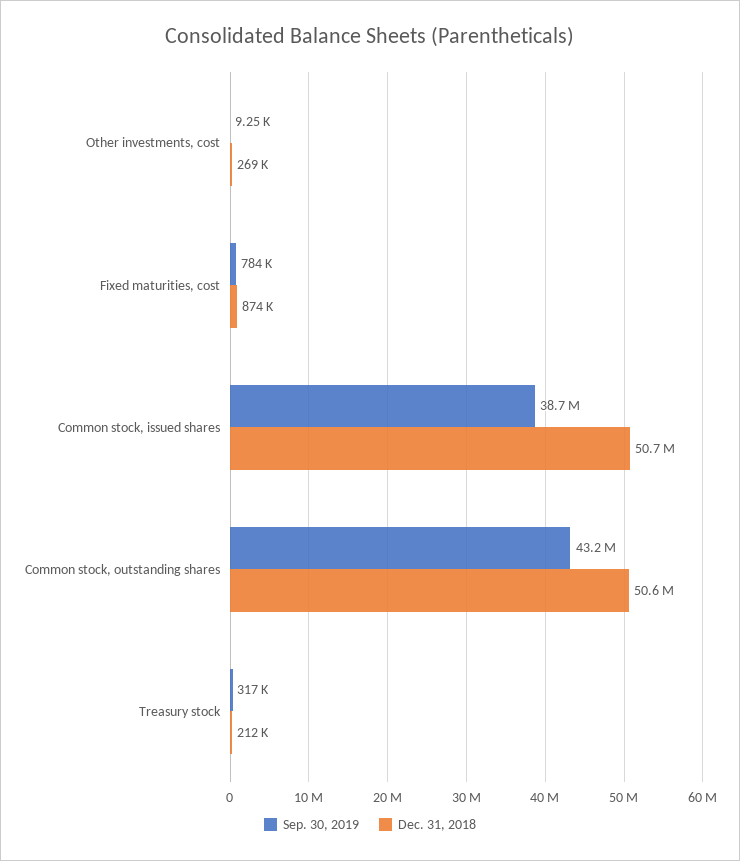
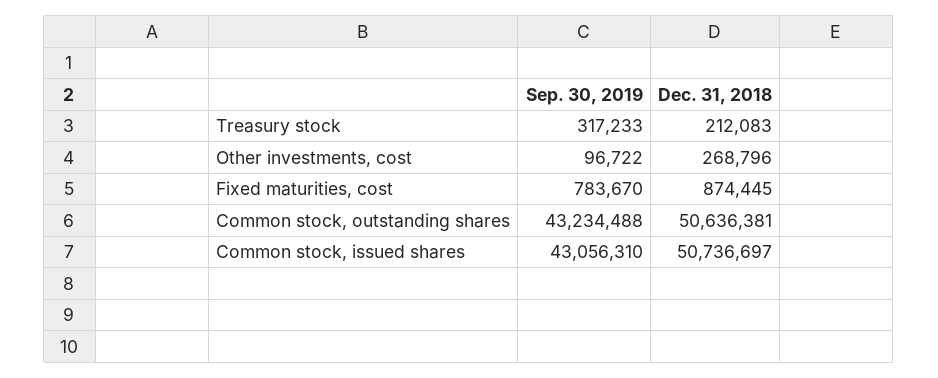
Sep. 30, 2019, Other investments, cost: 9250 -> 96722
Sep. 30, 2019, Common stock, issued shares: 38700000 -> 43056310

